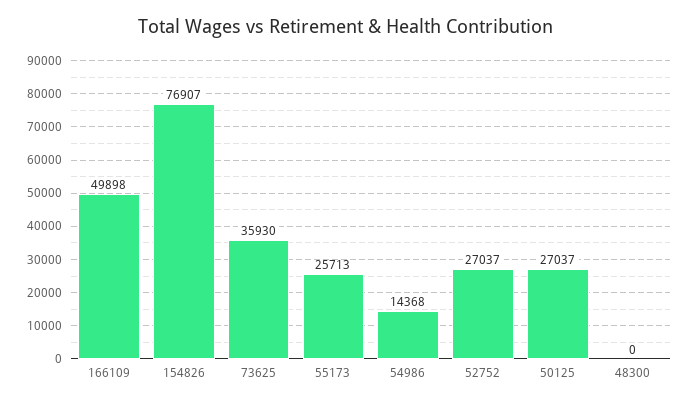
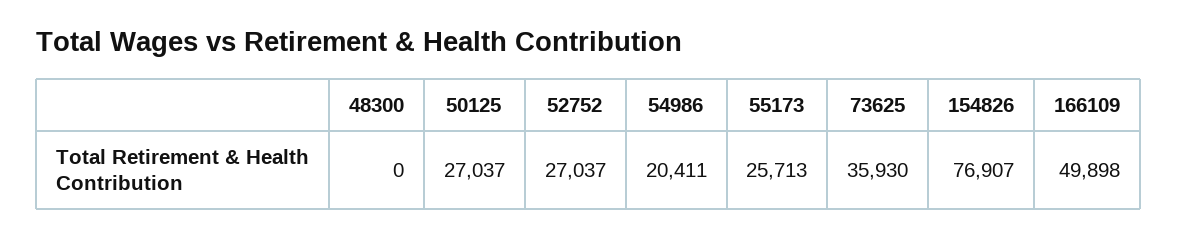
54986: 14368 -> 20411

